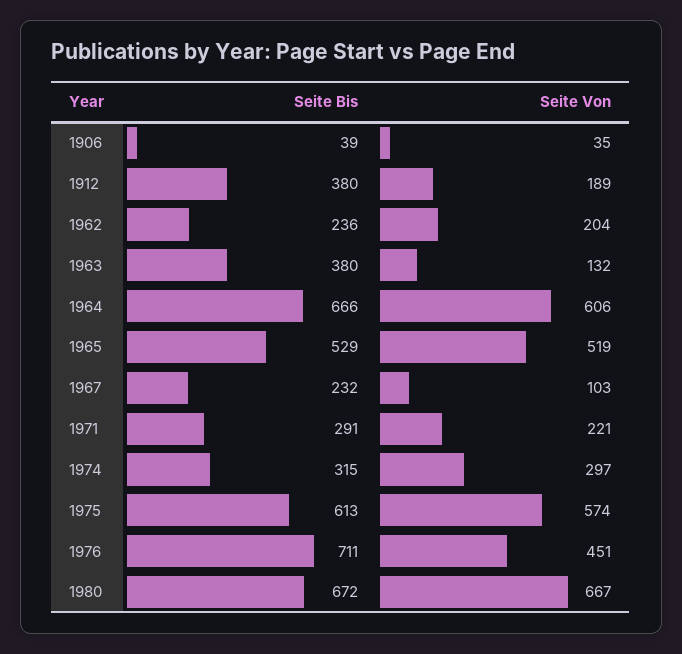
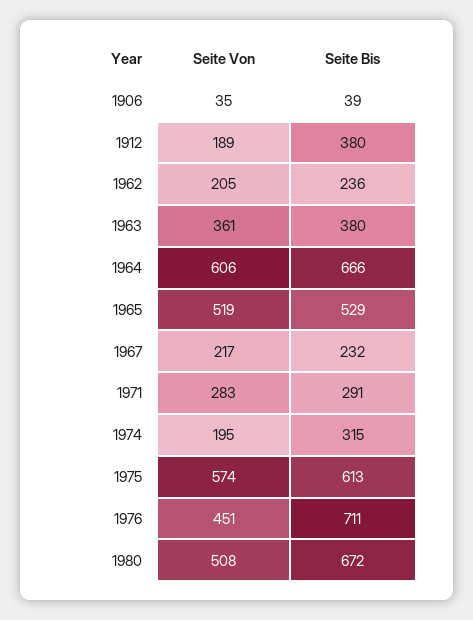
Seite Von, 1962: 204 -> 205
Seite Von, 1963: 132 -> 361
Seite Von, 1967: 103 -> 217
Seite Von, 1971: 221 -> 283
Seite Von, 1974: 297 -> 195
Seite Von, 1980: 667 -> 508

